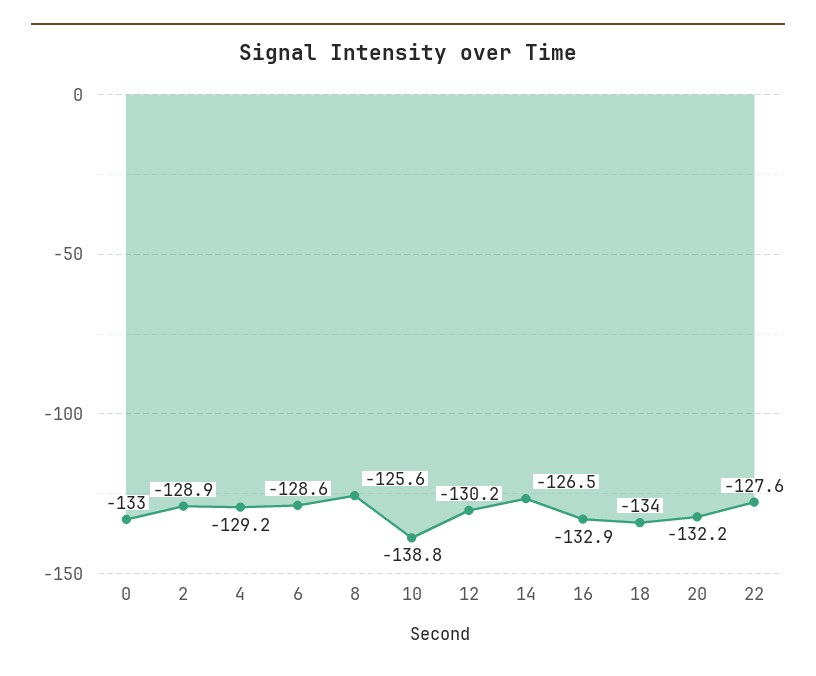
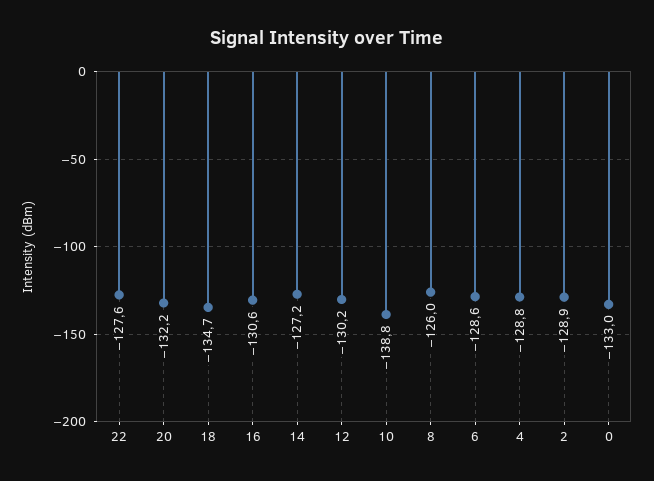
4: -129.2 -> -128.8
8: -125.6 -> -126
14: -126.5 -> -127.2
16: -132.9 -> -130.6
18: -134 -> -134.7

